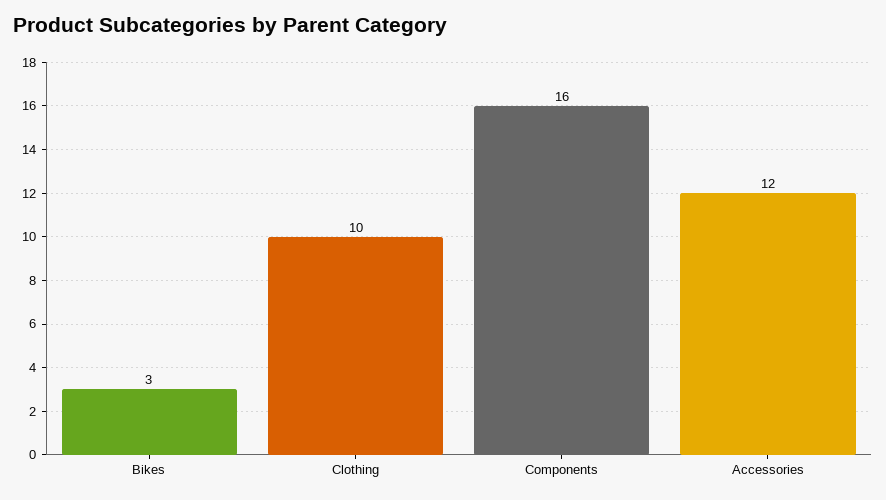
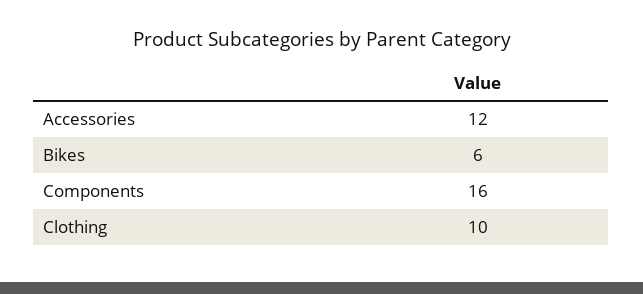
Bikes: 3 -> 6

